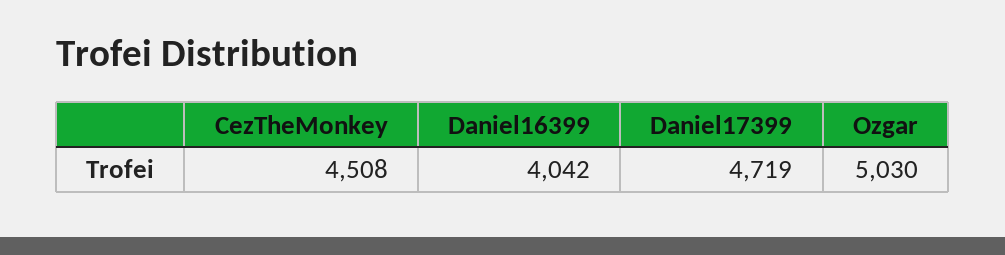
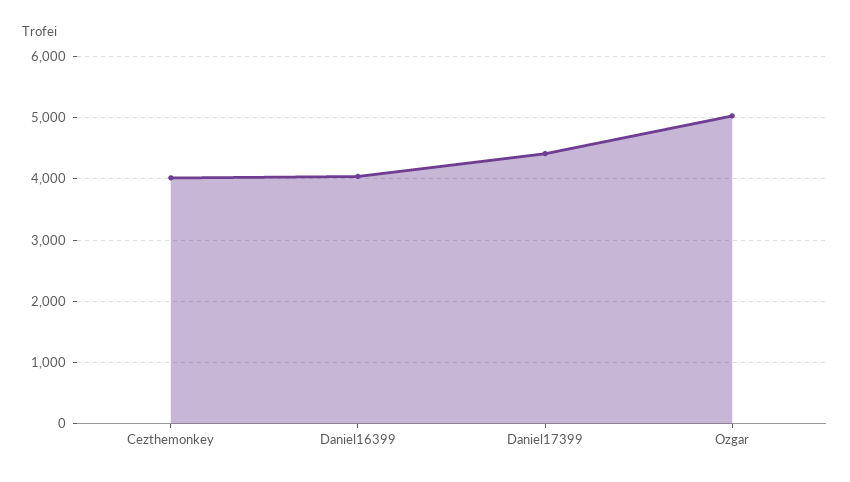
CezTheMonkey: 4508 -> 4000
Daniel17399: 4719 -> 4400

